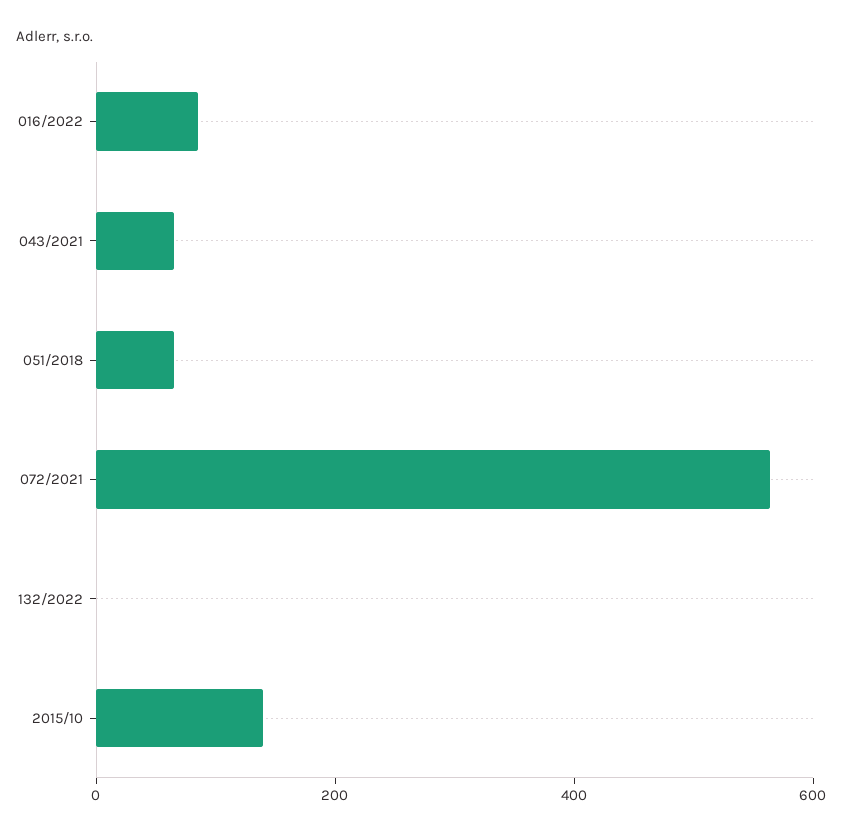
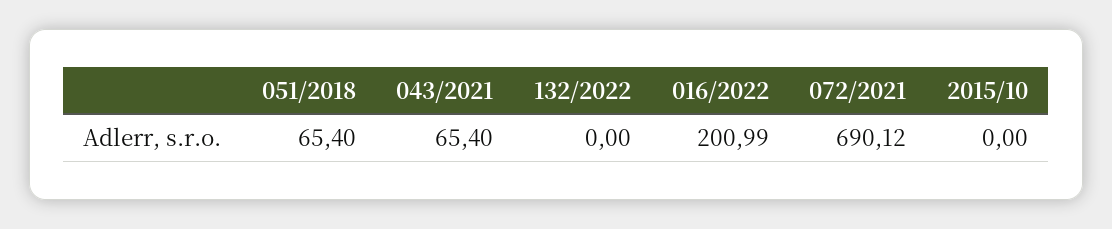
016/2022: 100 -> 200.99
072/2021: 550 -> 690.12
2015/10: 150 -> 0

